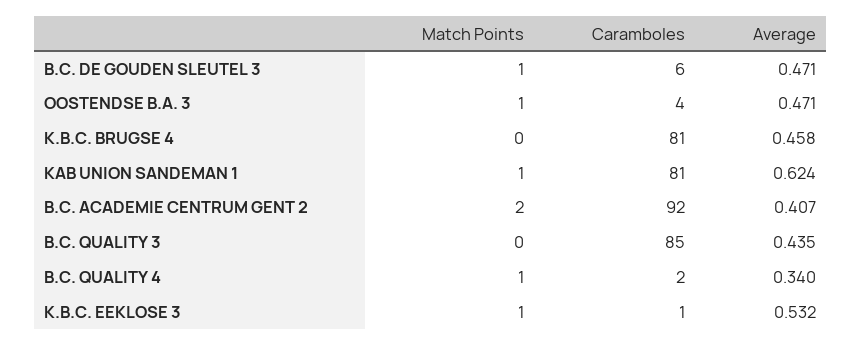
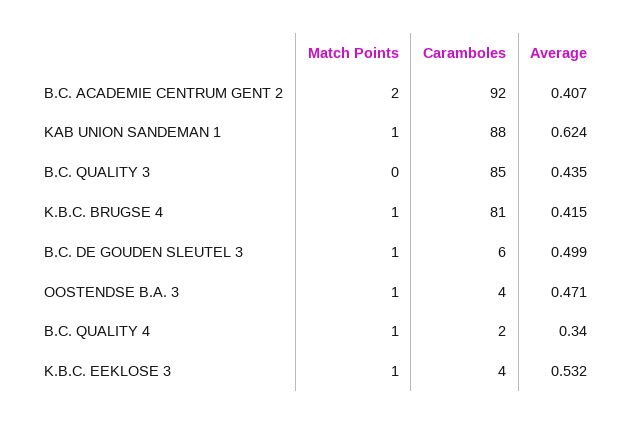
Average, B.C. DE GOUDEN SLEUTEL 3: 0.471 -> 0.499
Match Points, K.B.C. BRUGSE 4: 0 -> 1
Average, K.B.C. BRUGSE 4: 0.458 -> 0.415
Caramboles, KAB UNION SANDEMAN 1: 81 -> 88
Caramboles, K.B.C. EEKLOSE 3: 1 -> 4

